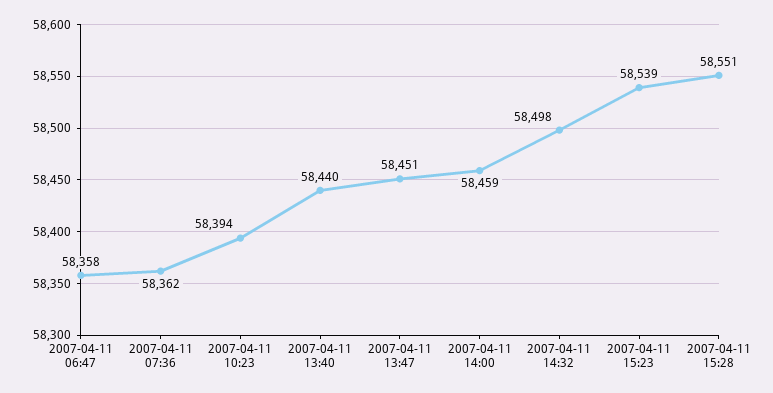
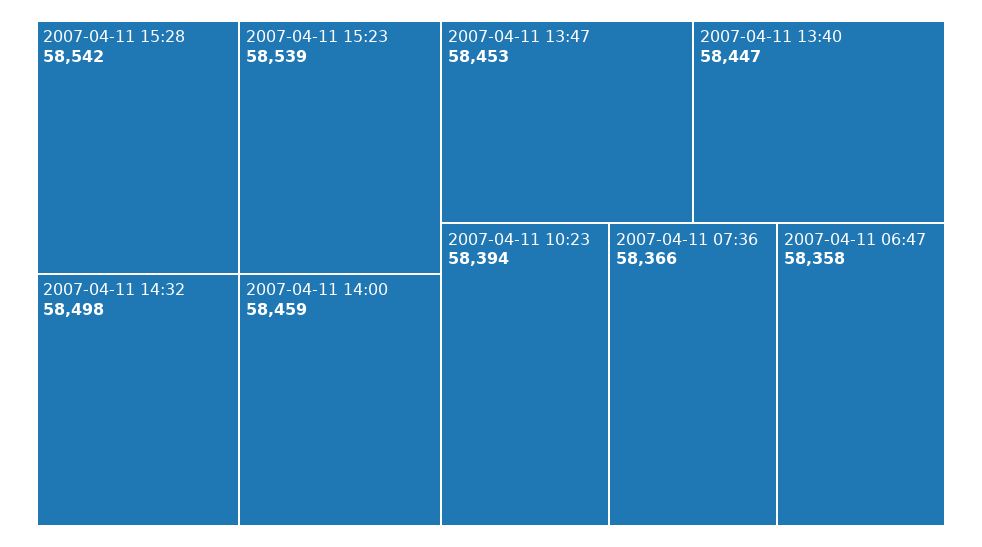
2007-04-11 07:36: 58362 -> 58366
2007-04-11 13:40: 58440 -> 58447
2007-04-11 13:47: 58451 -> 58453
2007-04-11 15:28: 58551 -> 58542

